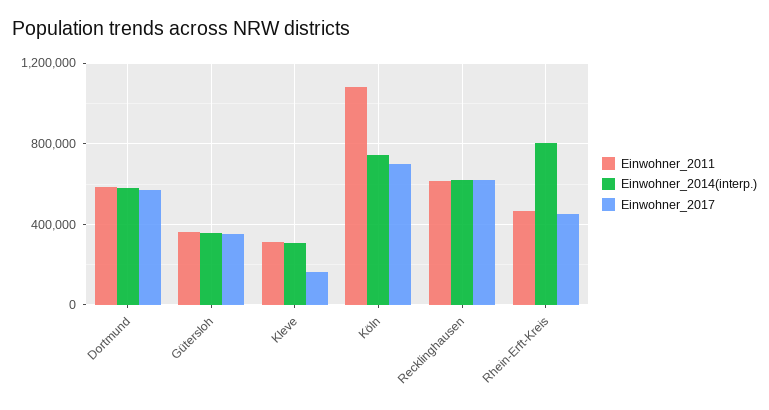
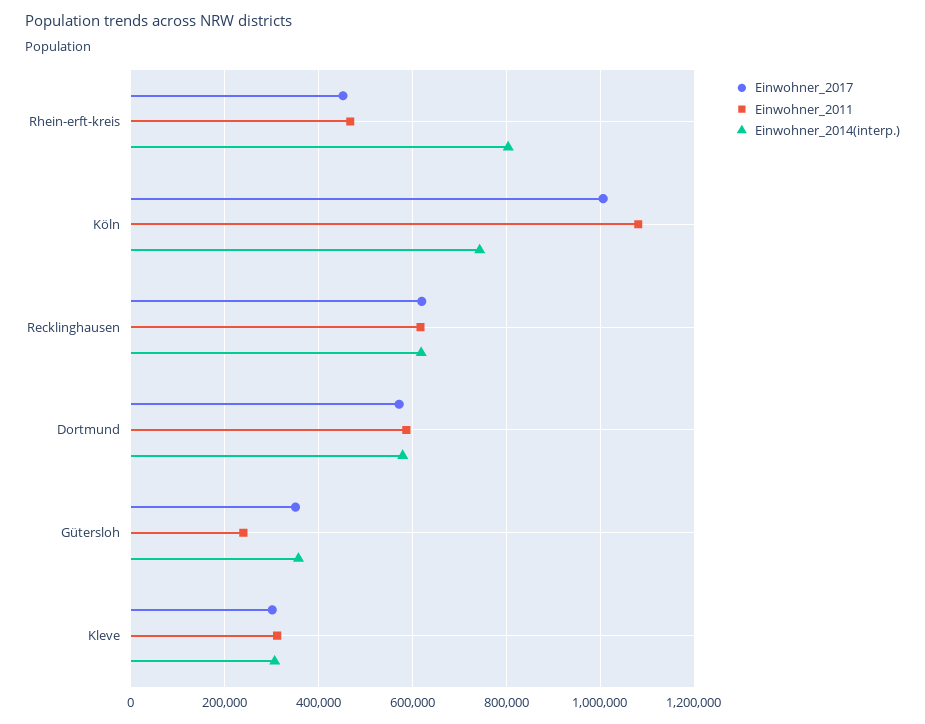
Einwohner_2011, Gütersloh: 350000 -> 240000
Einwohner_2017, Kleve: 150000 -> 300000
Einwohner_2017, Köln: 700000 -> 1000000

